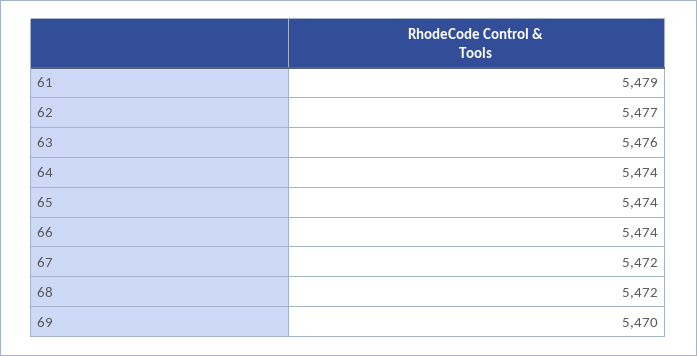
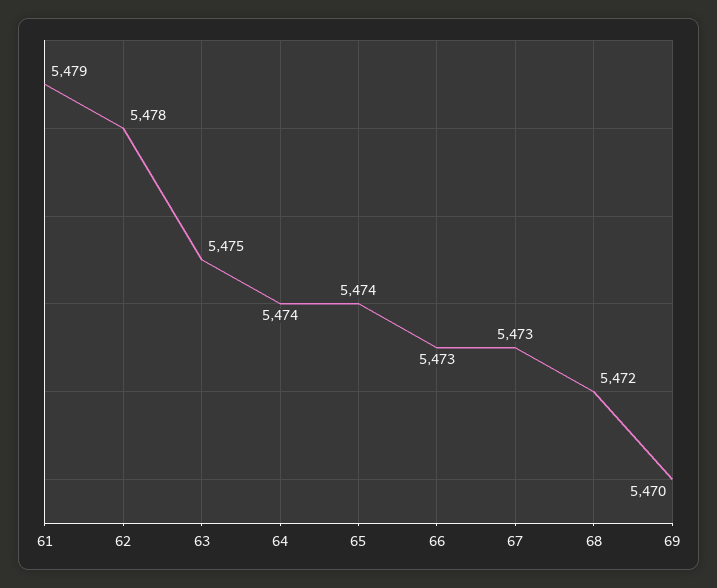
62: 5477 -> 5478
63: 5476 -> 5475
66: 5474 -> 5473
67: 5472 -> 5473

